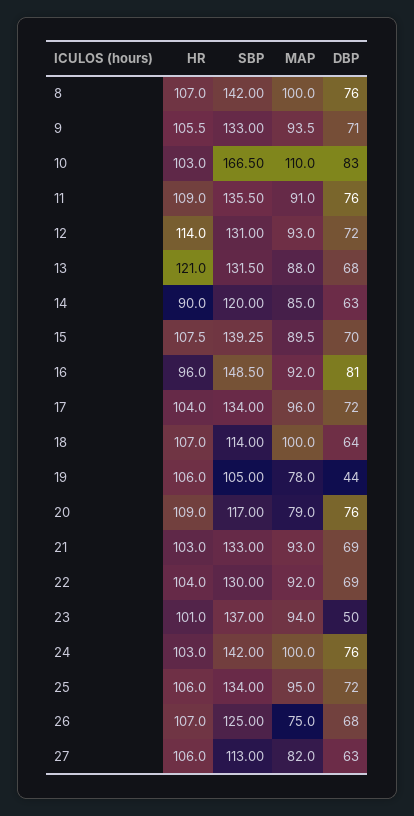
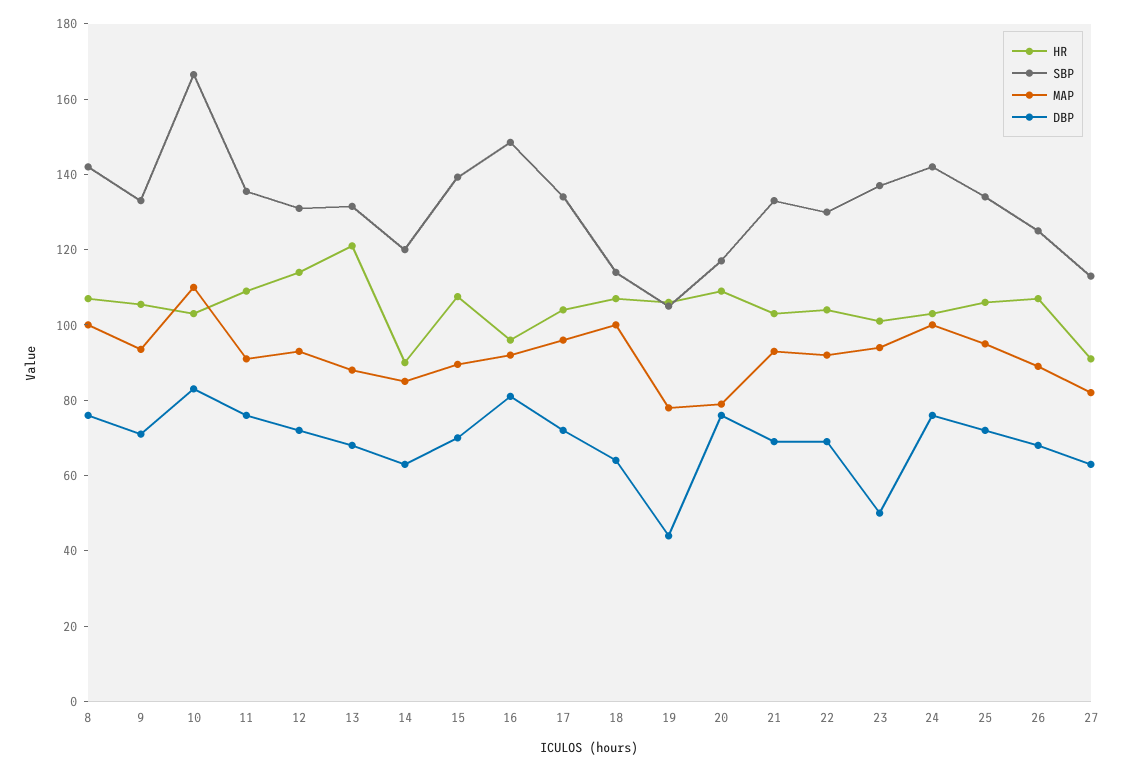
MAP, 26: 75 -> 90
HR, 27: 106 -> 90

